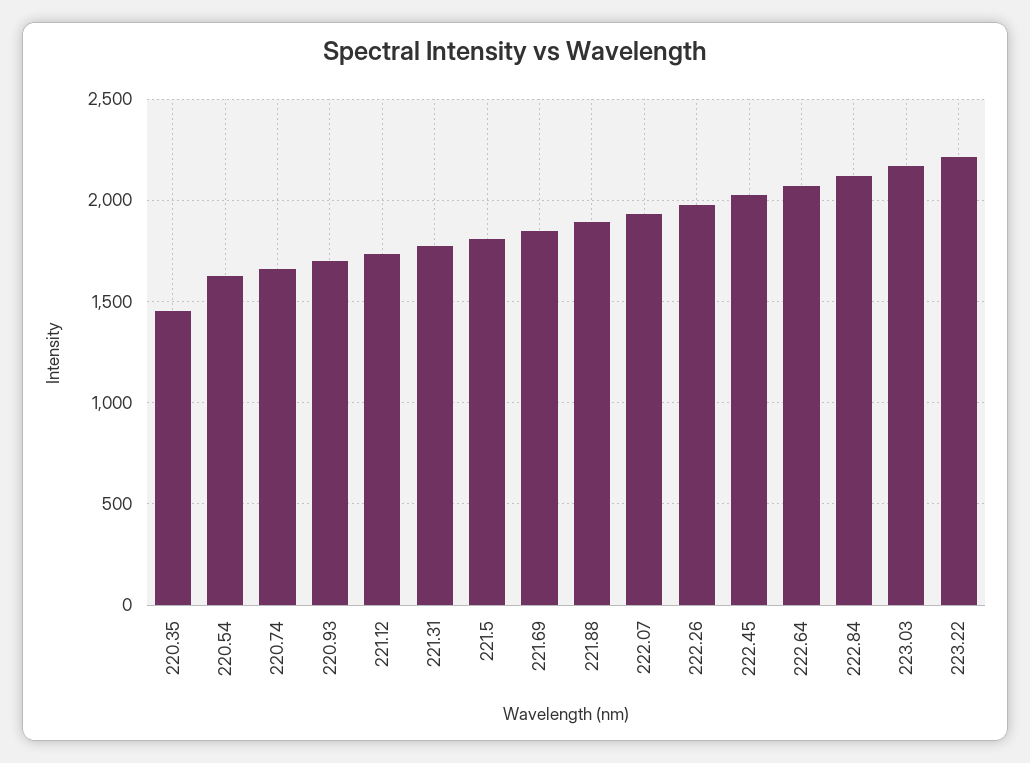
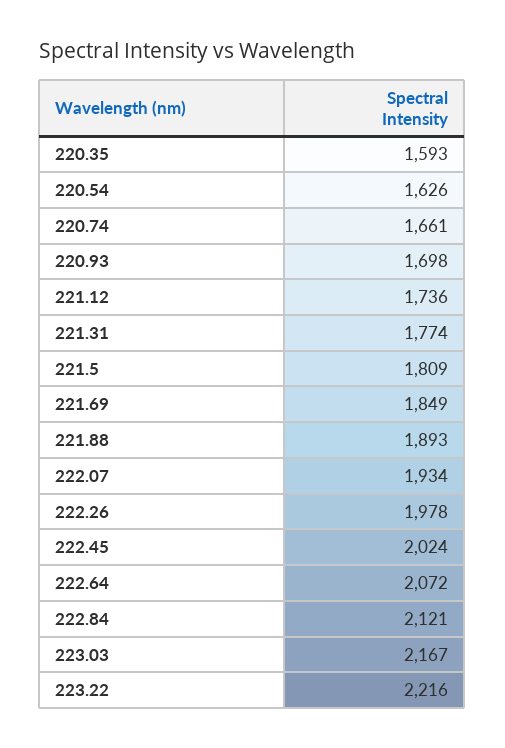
220.35: 1450 -> 1593

